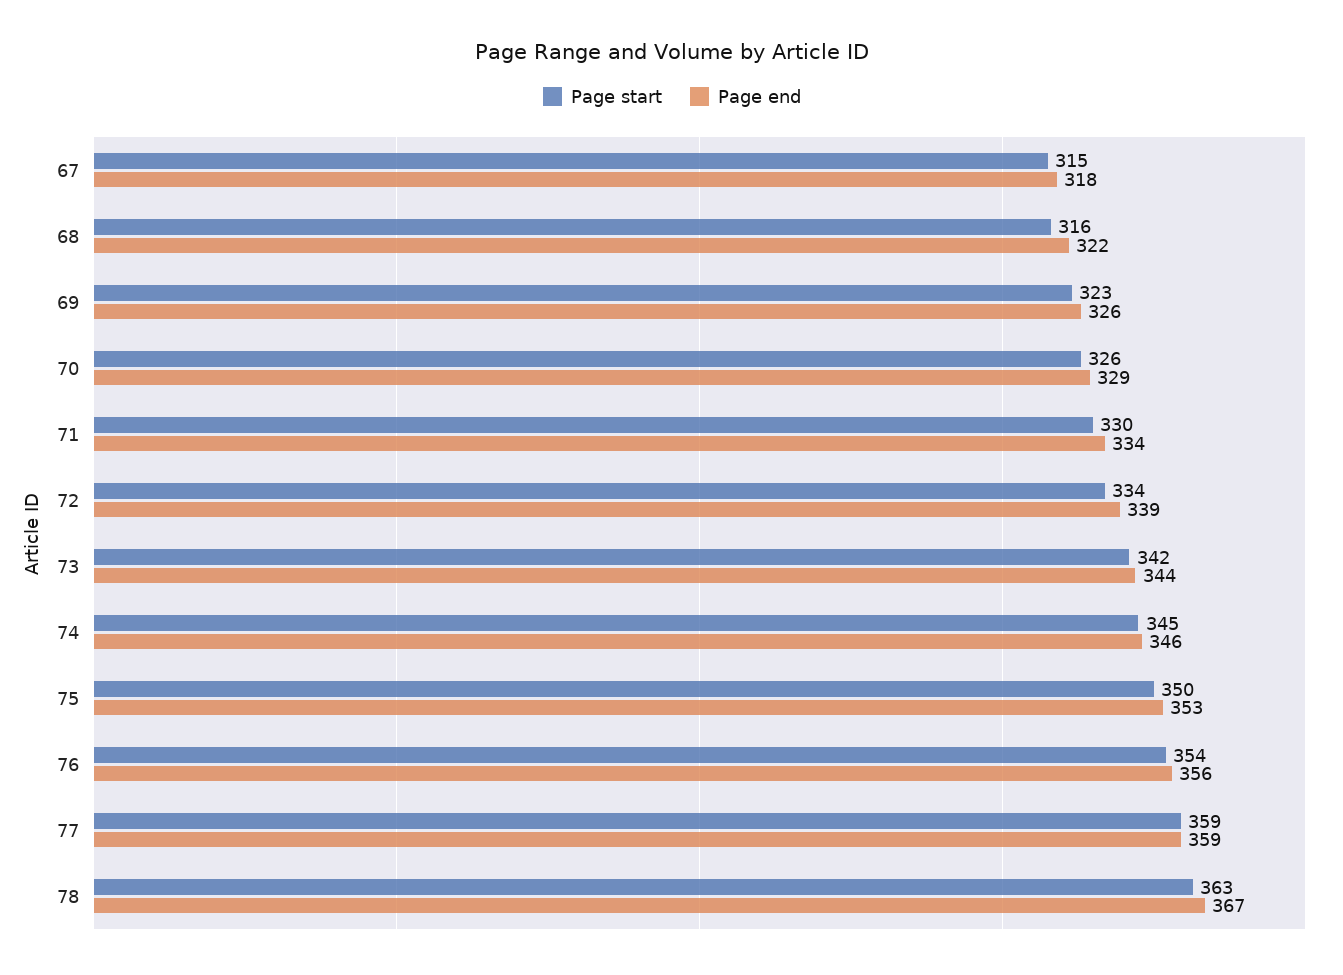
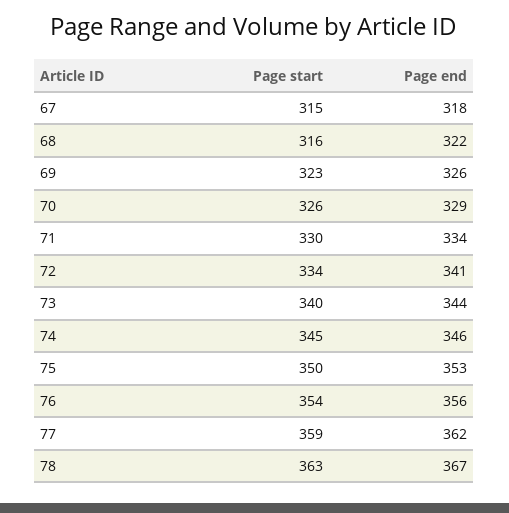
Page end, 72: 339 -> 341
Page start, 73: 342 -> 340
Page end, 77: 359 -> 362

